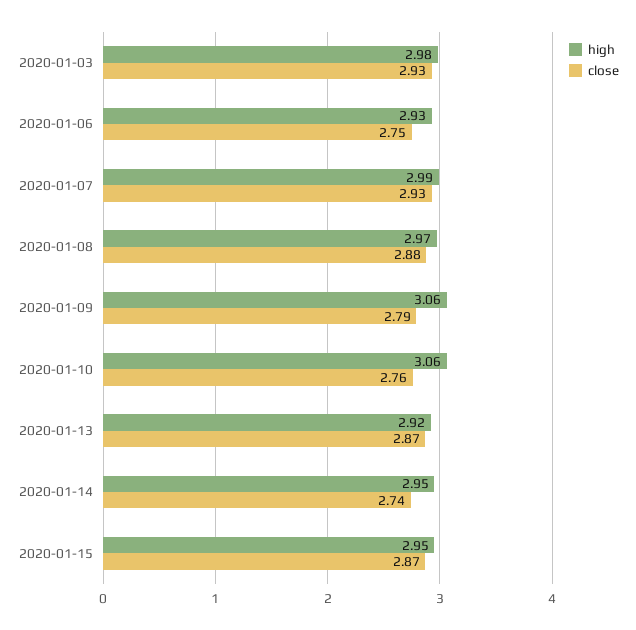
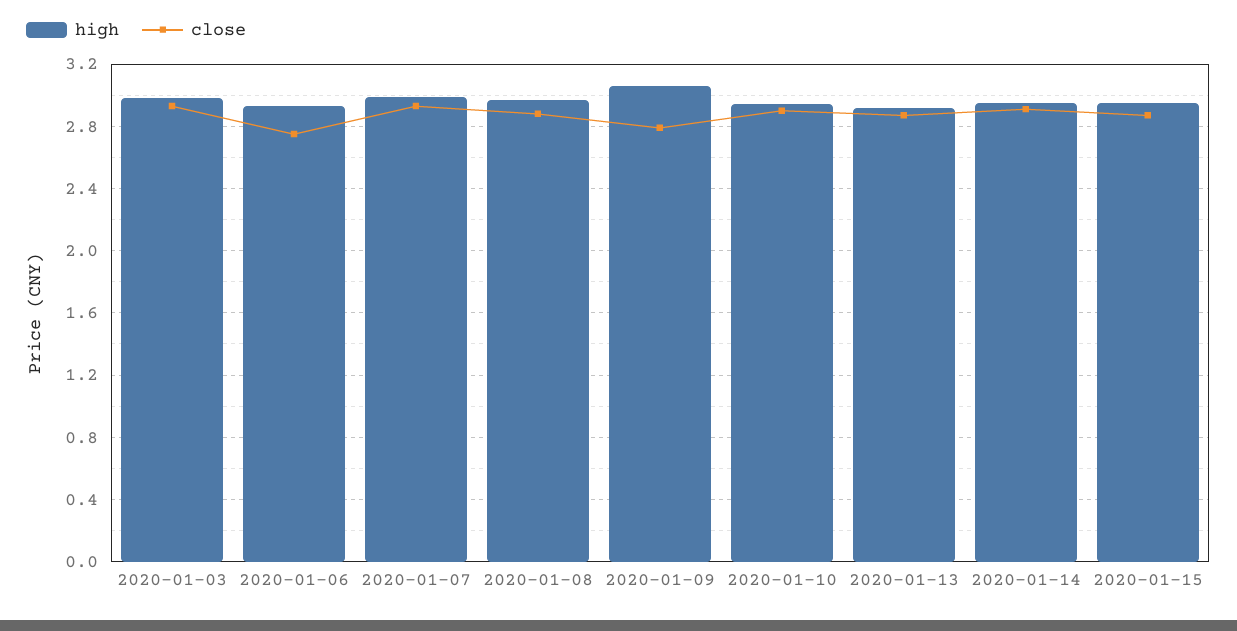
high, 2020-01-10: 3.06 -> 2.95
close, 2020-01-10: 2.76 -> 2.9
close, 2020-01-14: 2.74 -> 2.9

